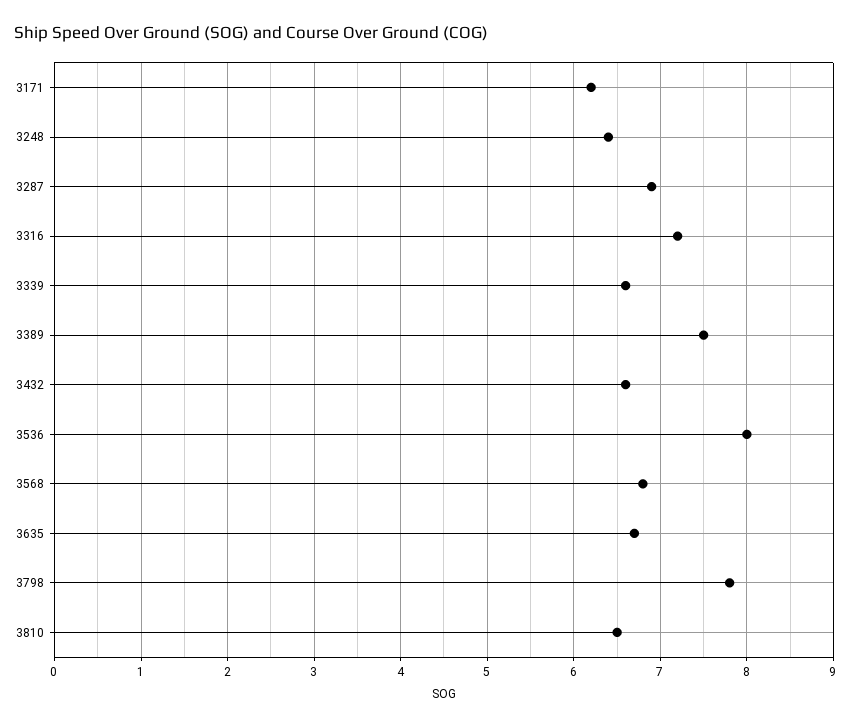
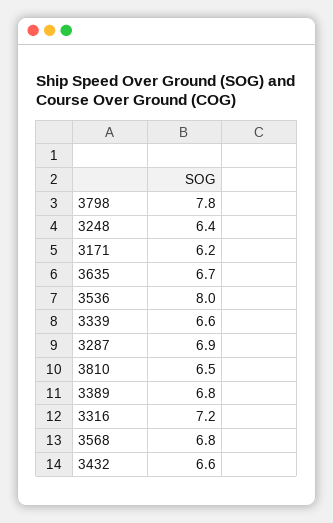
3389: 7.5 -> 6.8

